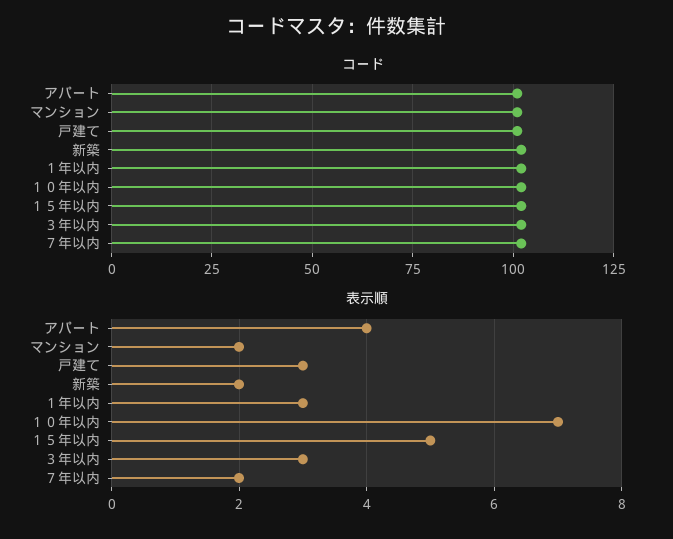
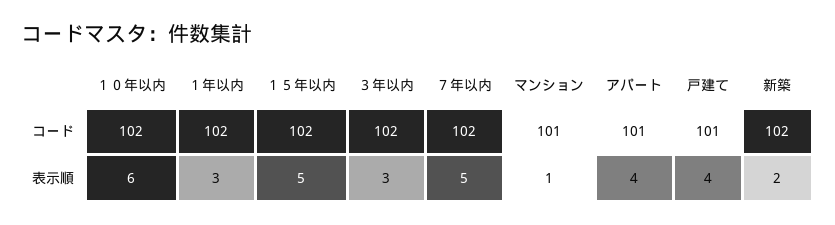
表示順, マンション: 2 -> 1
表示順, 戸建て: 3 -> 4
表示順, １０年以内: 7 -> 6
表示順, ７年以内: 2 -> 5

